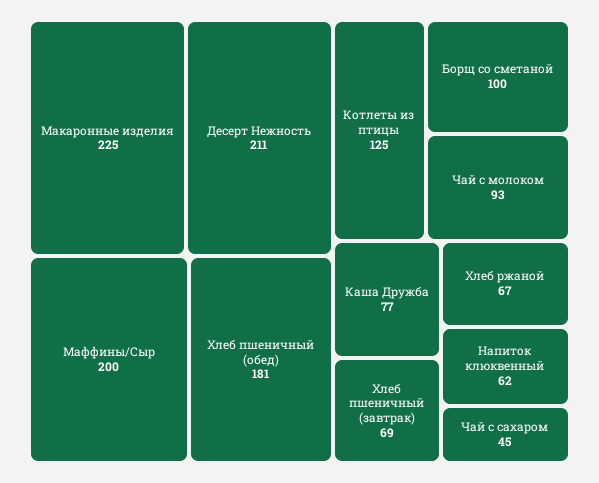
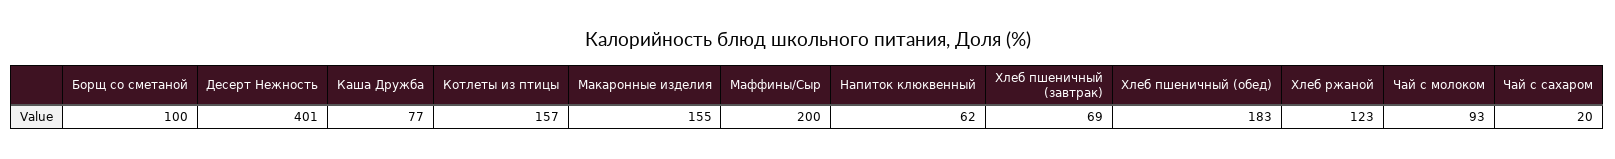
Макаронные изделия: 225 -> 155
Десерт Нежность: 211 -> 401
Хлеб пшеничный (обед): 181 -> 183
Котлеты из птицы: 125 -> 157
Хлеб ржаной: 67 -> 123
Чай с сахаром: 45 -> 20

